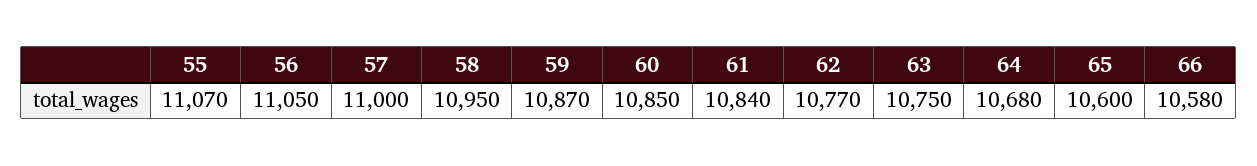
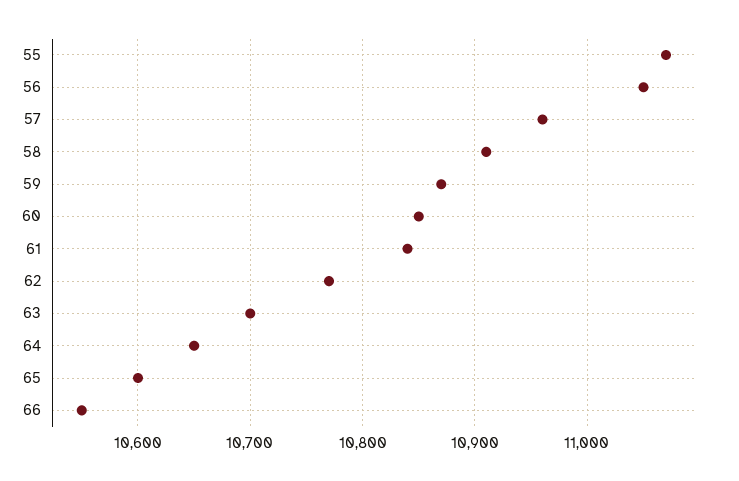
57: 11000 -> 10960
58: 10950 -> 10910
63: 10750 -> 10700
64: 10680 -> 10650
66: 10580 -> 10550

